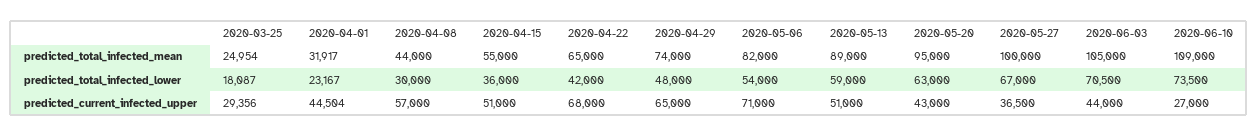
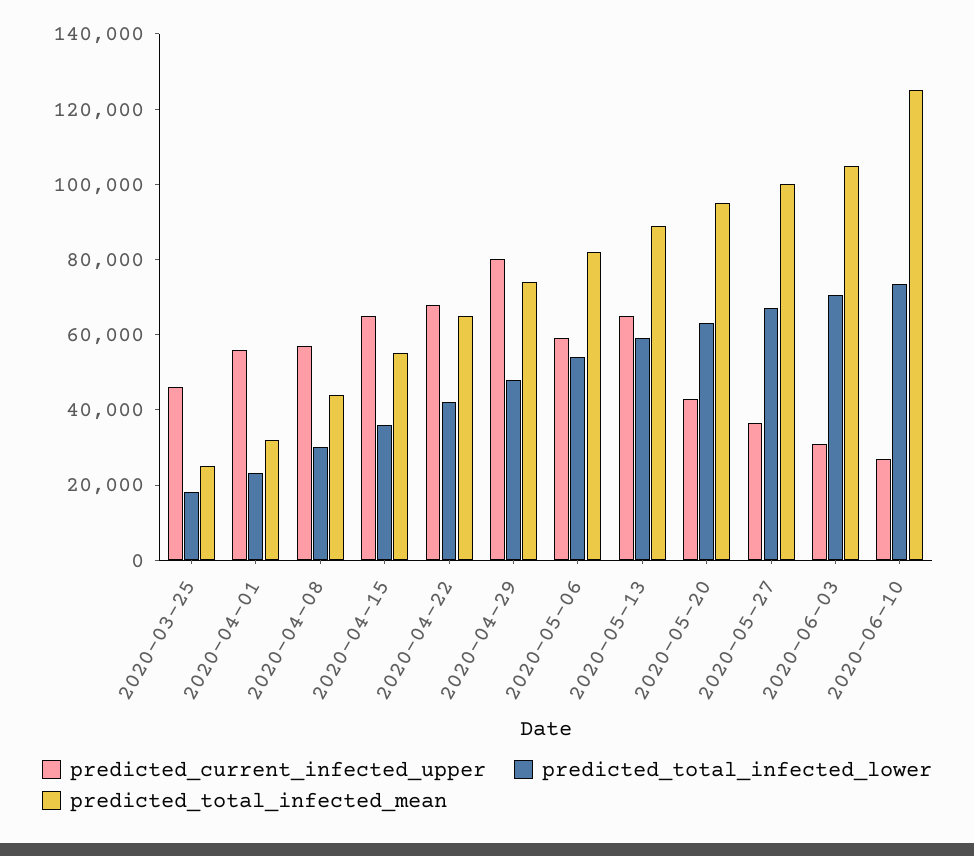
predicted_total_infected_mean, 2020-06-10: 109000 -> 125000
predicted_current_infected_upper, 2020-03-25: 29356 -> 45000
predicted_current_infected_upper, 2020-04-01: 44504 -> 55000
predicted_current_infected_upper, 2020-04-15: 51000 -> 65000
predicted_current_infected_upper, 2020-04-29: 65000 -> 80000
predicted_current_infected_upper, 2020-05-06: 71000 -> 60000
predicted_current_infected_upper, 2020-05-13: 51000 -> 65000
predicted_current_infected_upper, 2020-06-03: 44000 -> 30000

